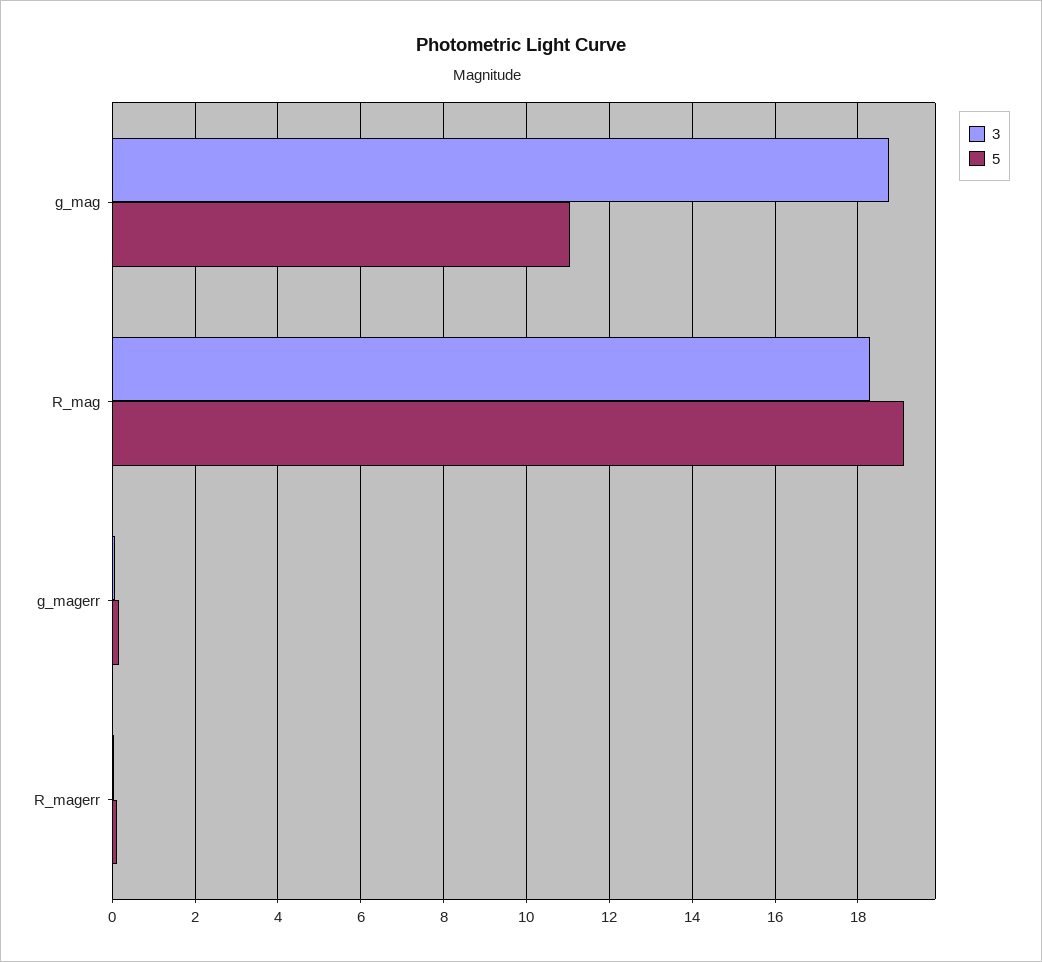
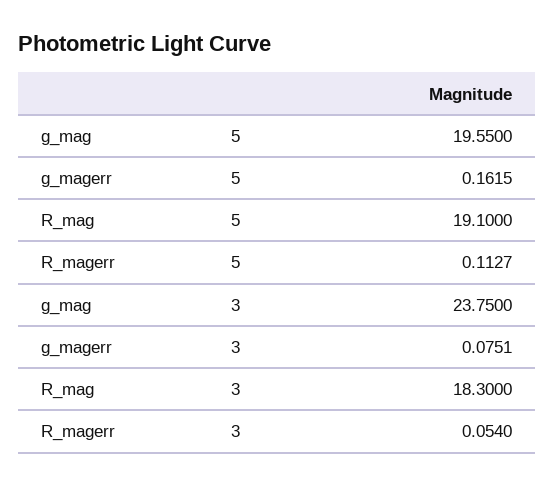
3, g_mag: 18.8 -> 23.75
5, g_mag: 11 -> 19.55

